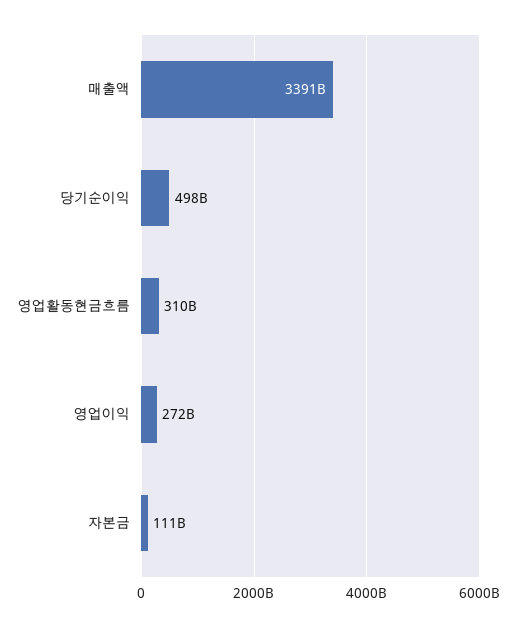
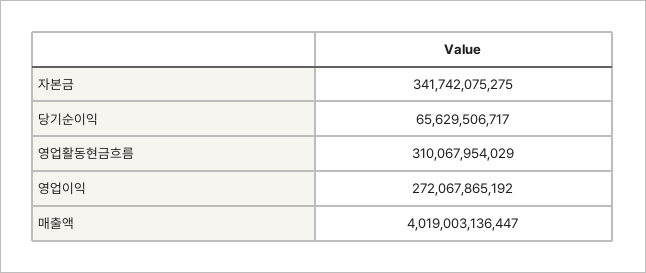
매출액: 3391000000000 -> 4019003136447
당기순이익: 498000000000 -> 65629506717
자본금: 111000000000 -> 341742075275

